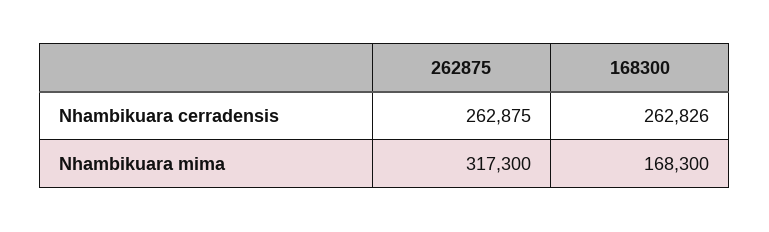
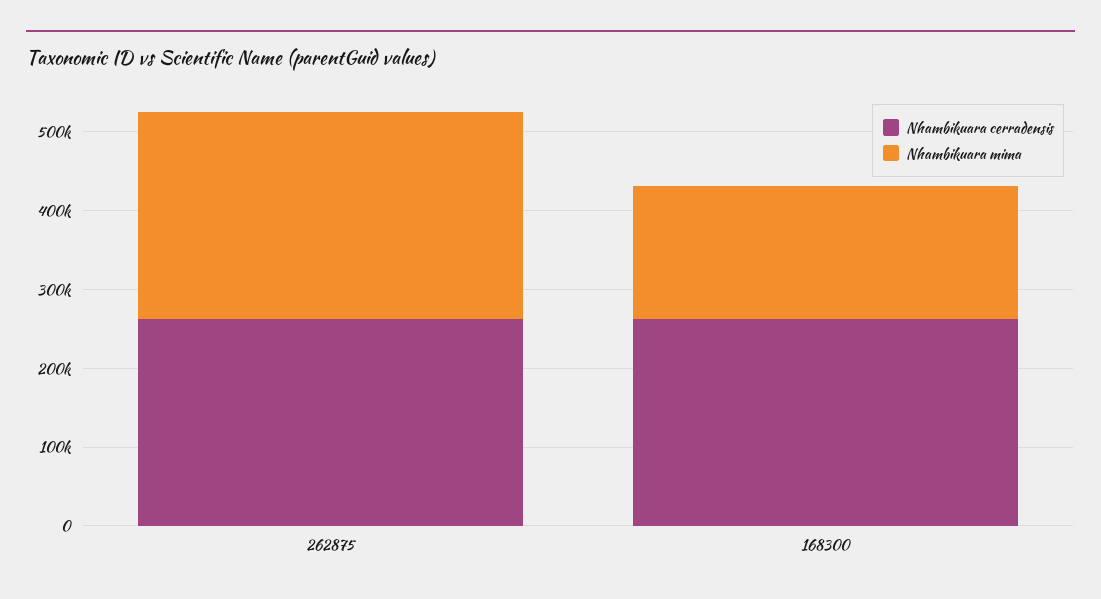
Nhambikuara mima, 262875: 317300 -> 260000

